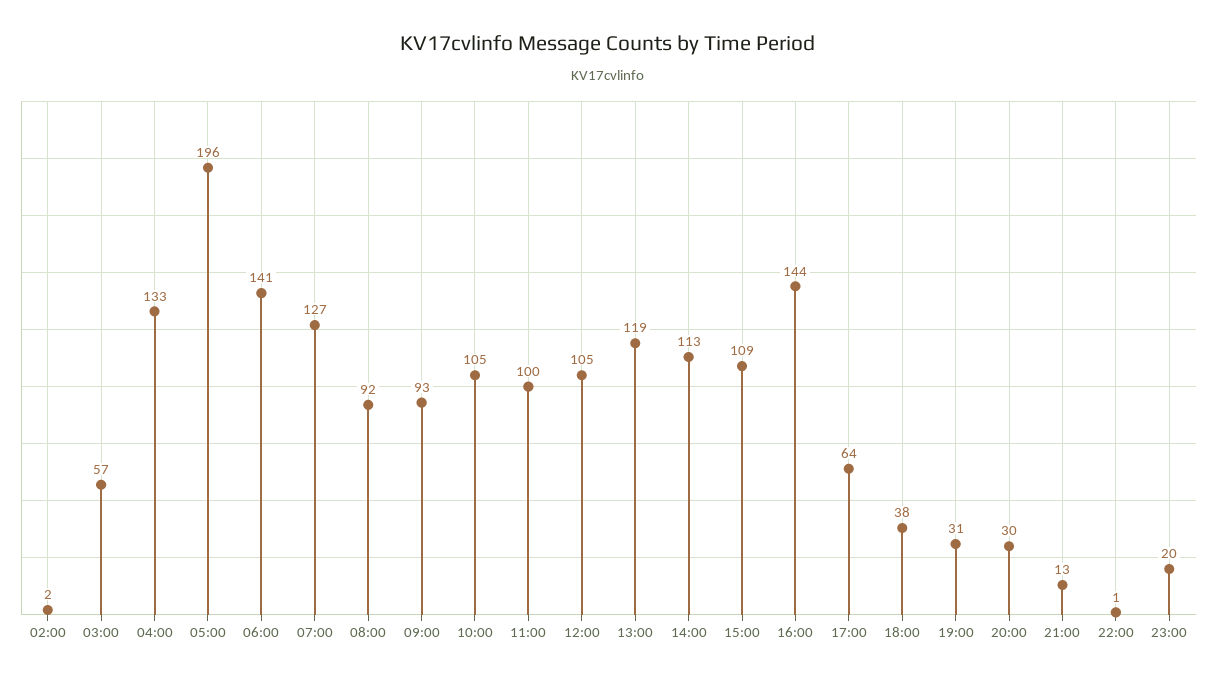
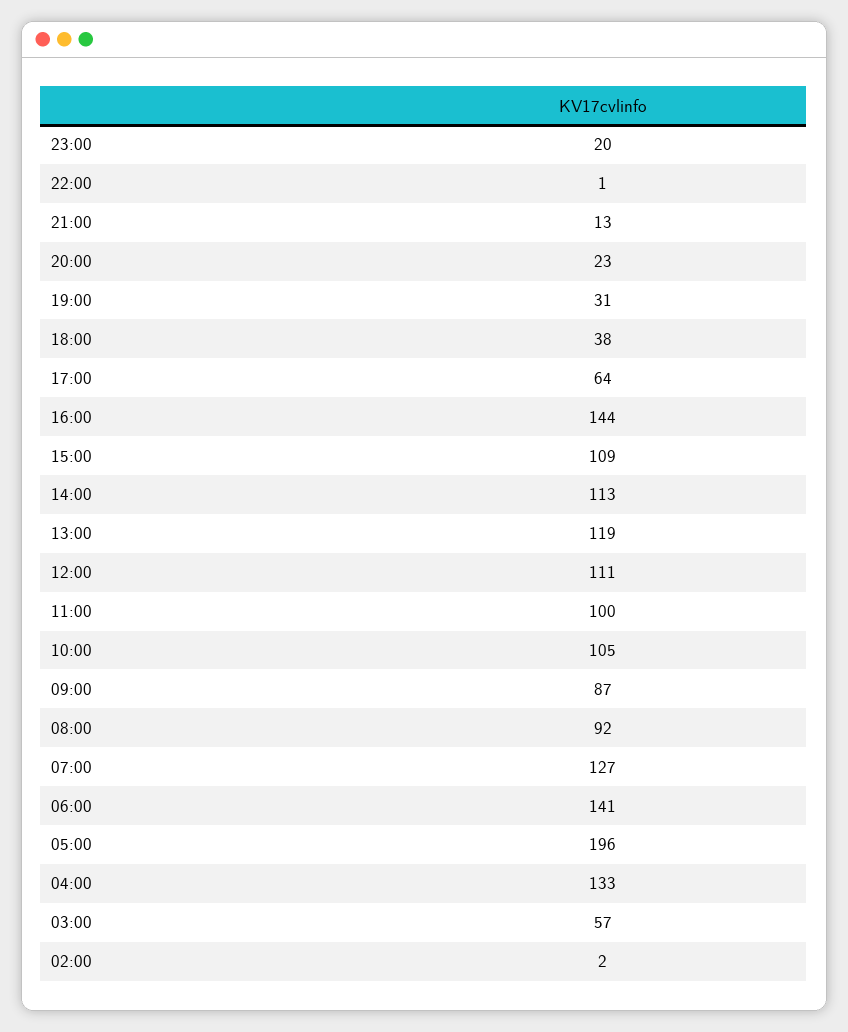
09:00: 93 -> 87
12:00: 105 -> 111
20:00: 30 -> 23

